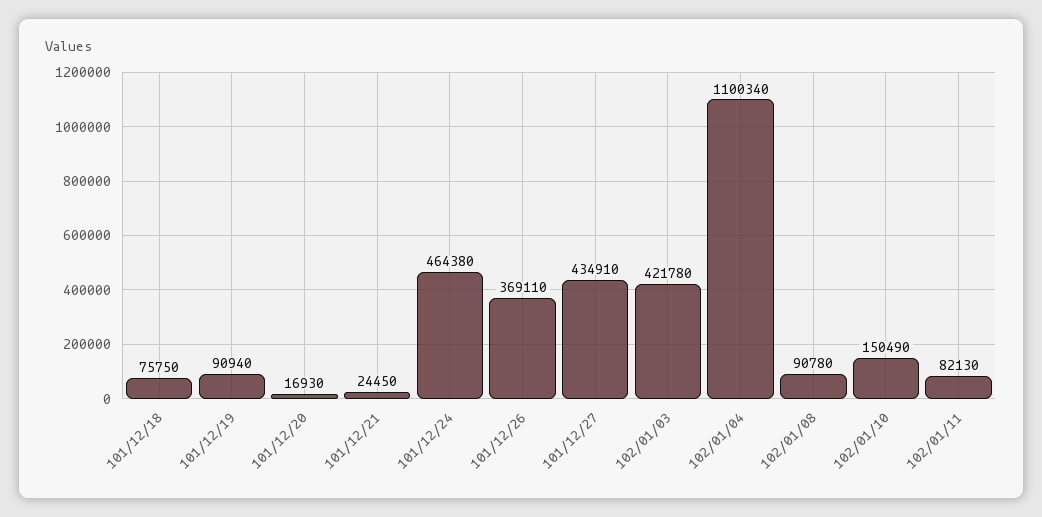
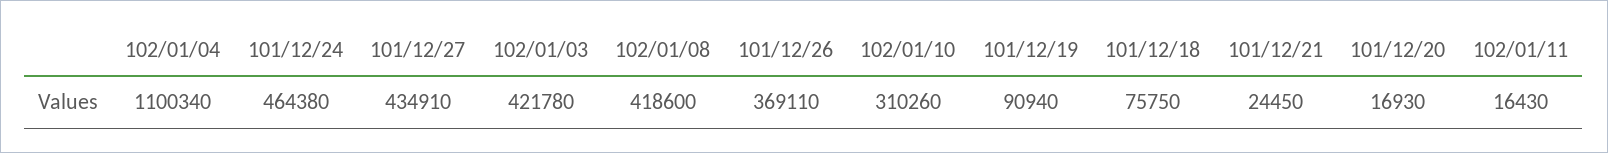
102/01/08: 90780 -> 418600
102/01/10: 150490 -> 310260
102/01/11: 82130 -> 16430

